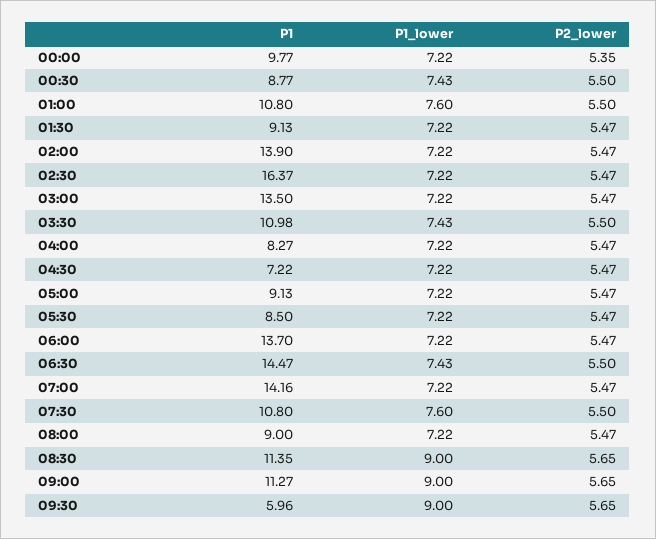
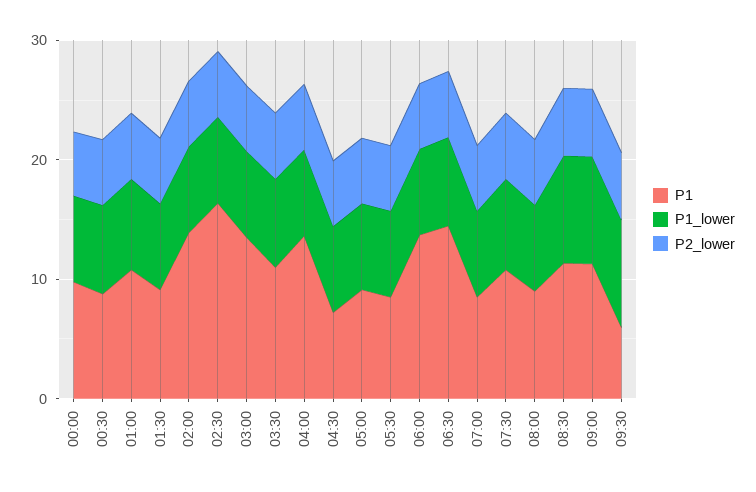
P1, 04:00: 8.27 -> 14
P1, 07:00: 14.16 -> 8

